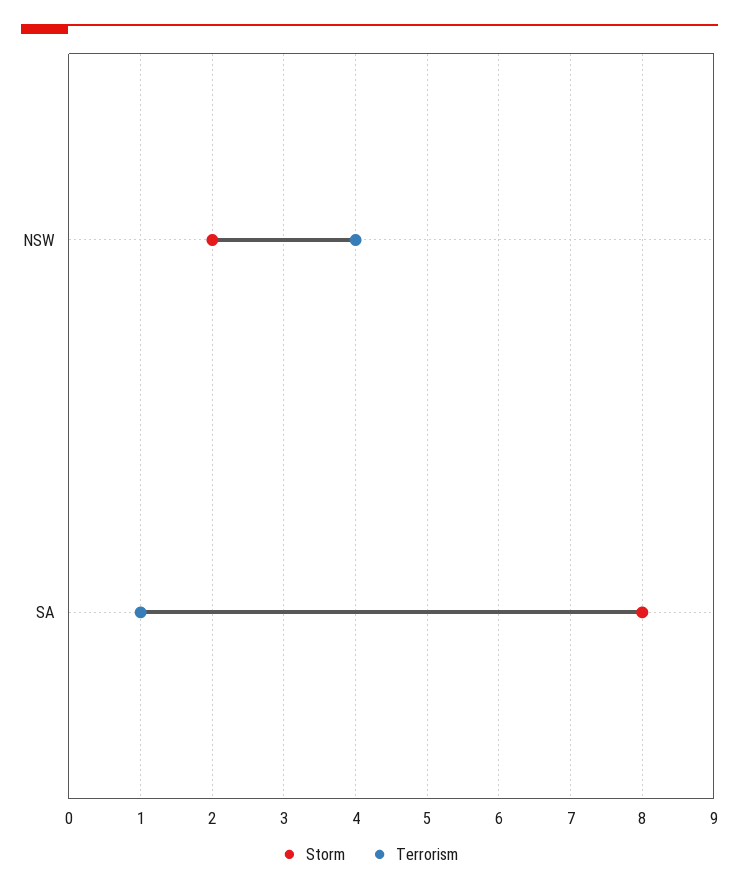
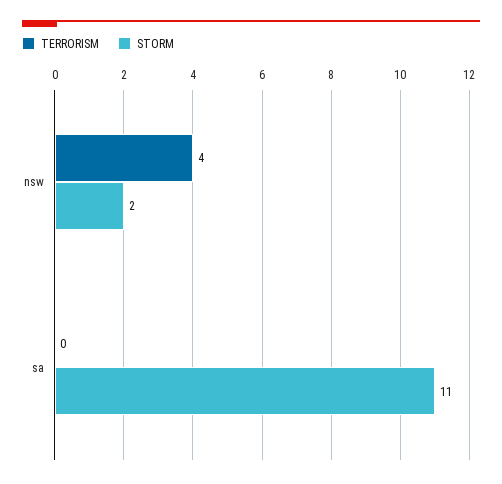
Storm, SA: 8 -> 11
Terrorism, SA: 1 -> 0

